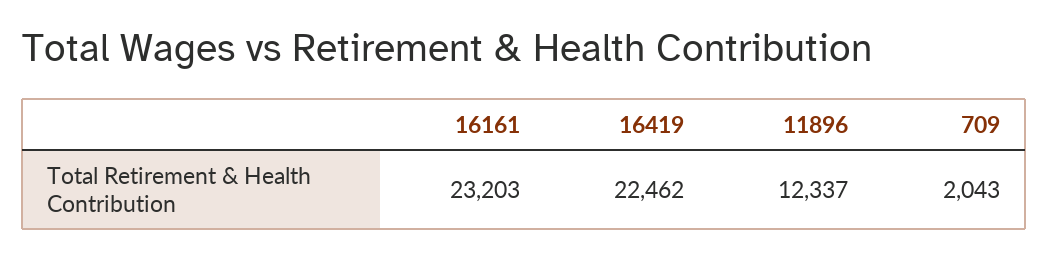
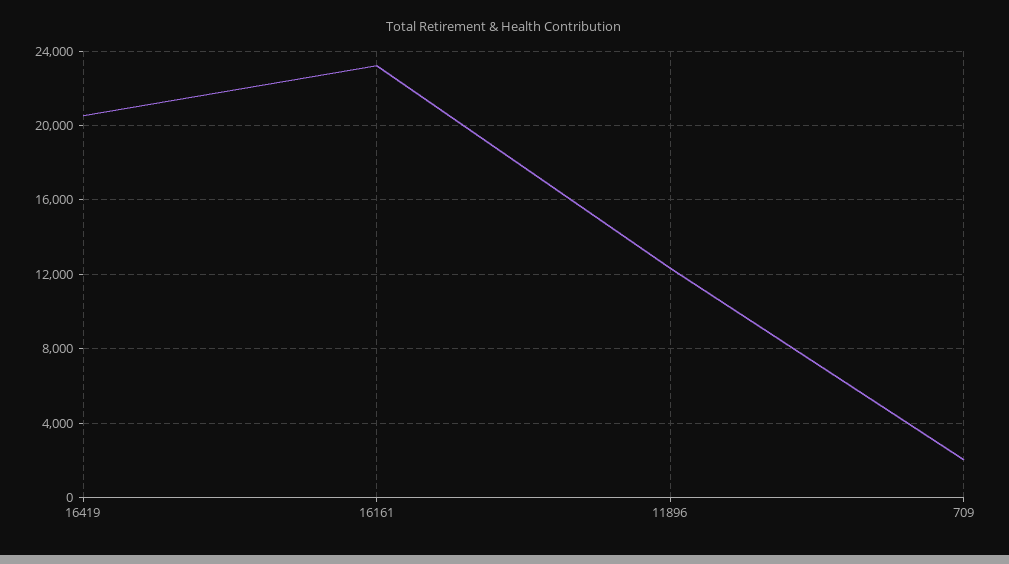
16419: 22462 -> 20500

